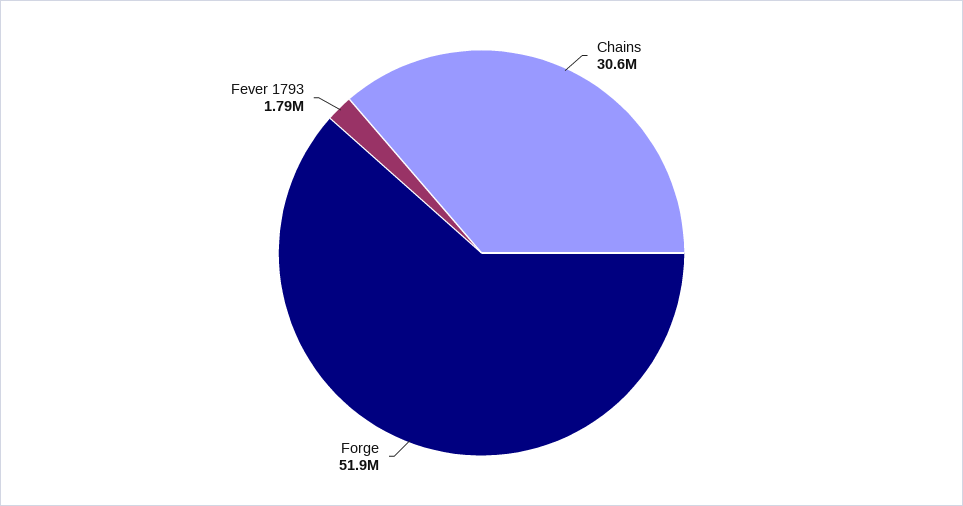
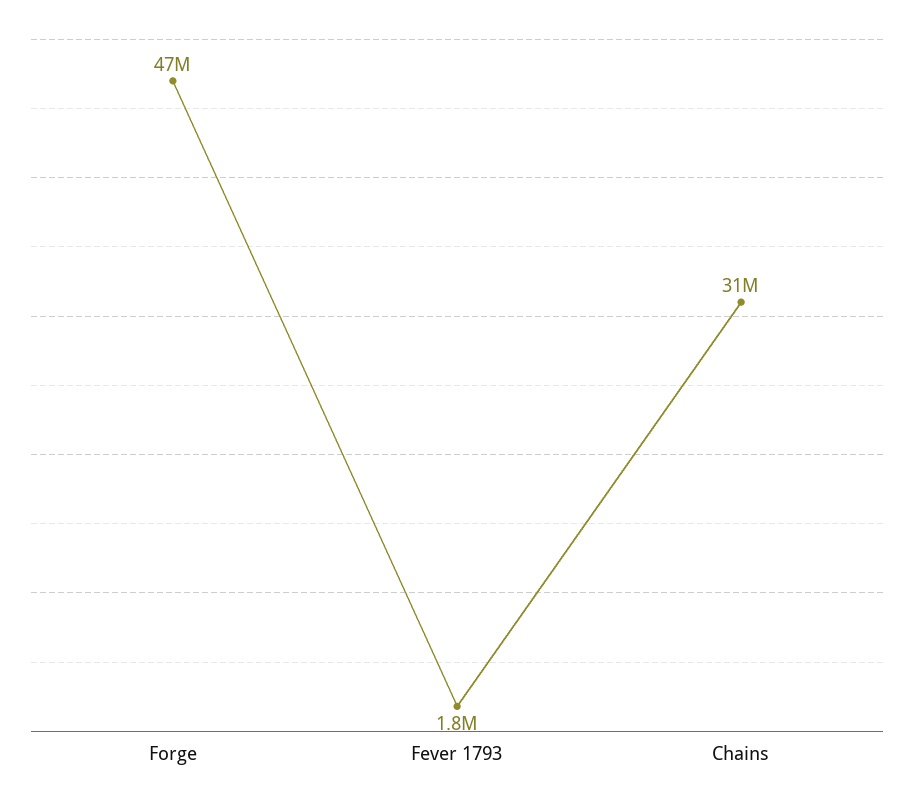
Forge: 51900000 -> 47000000

